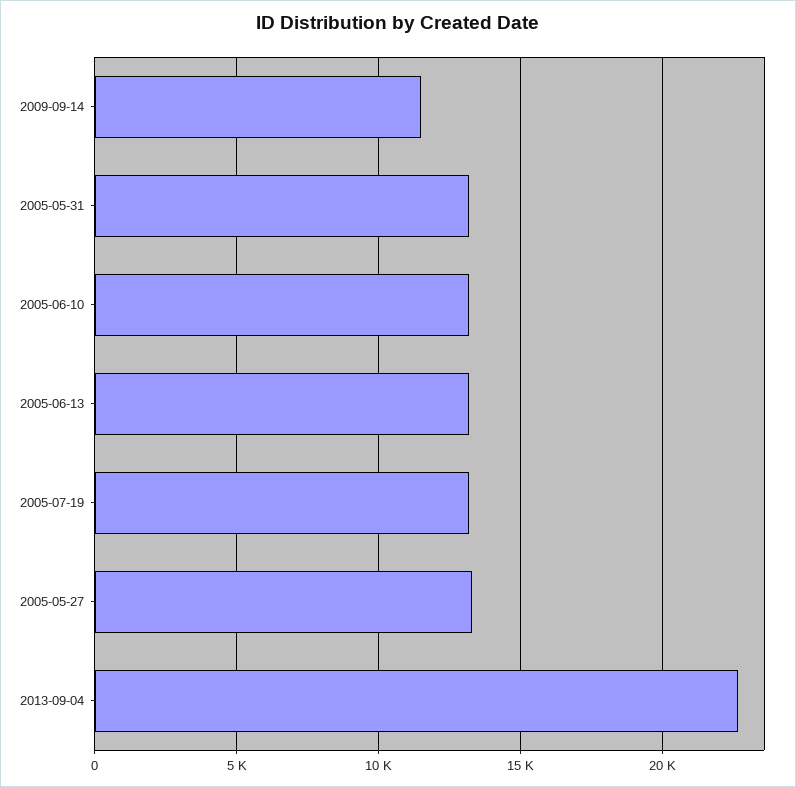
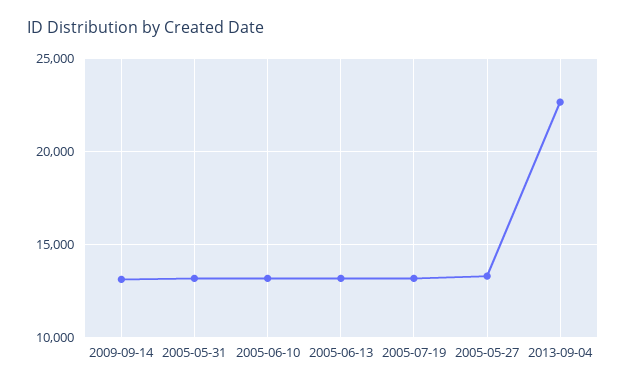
2009-09-14: 11500 -> 13000

